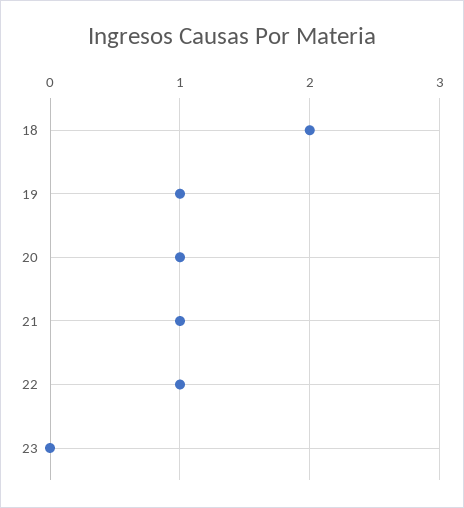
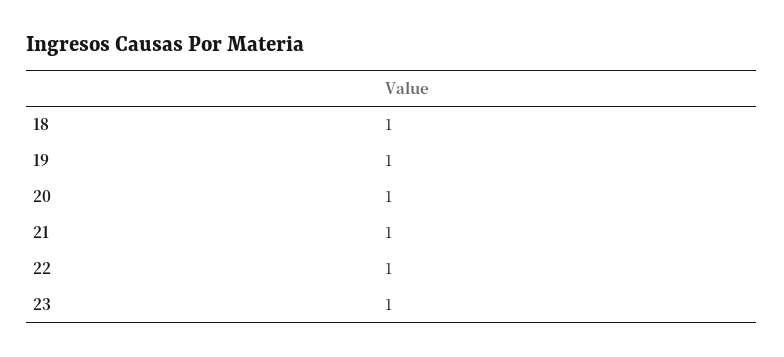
18: 2 -> 1
23: 0 -> 1

